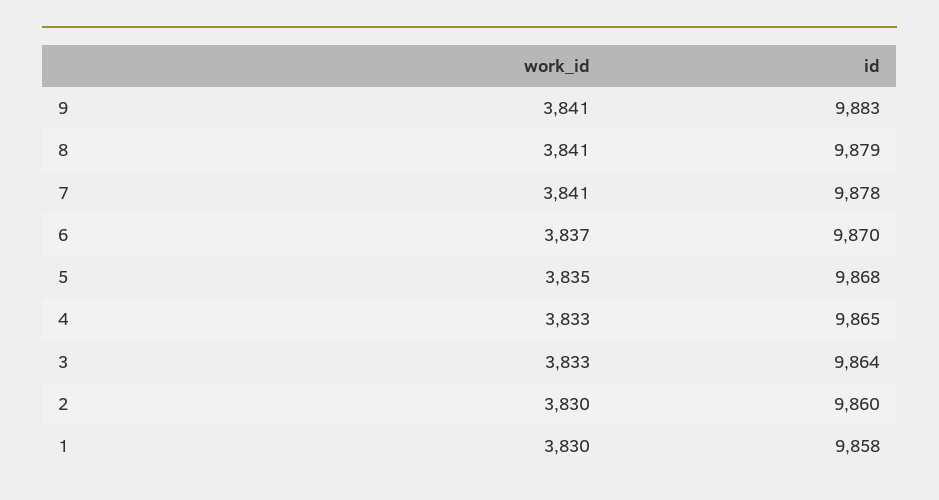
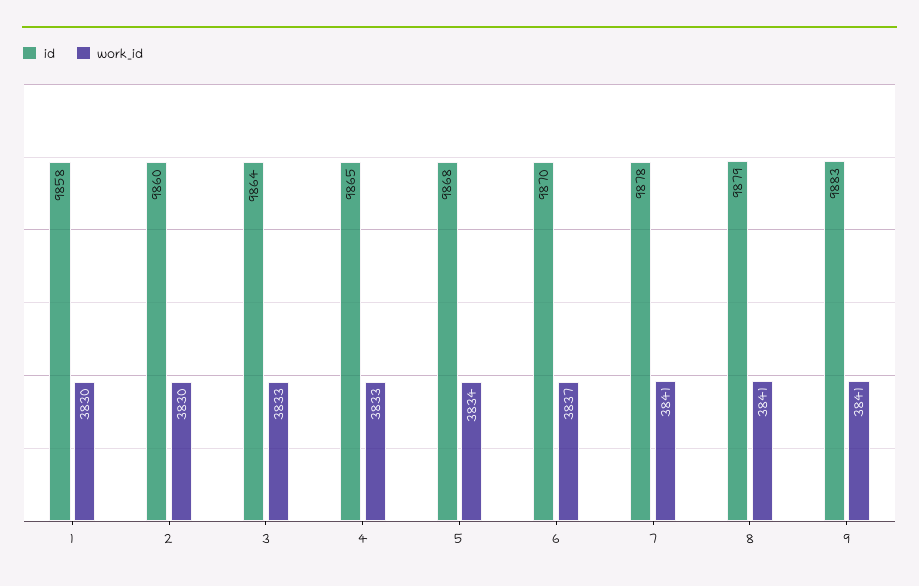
work_id, 5: 3835 -> 3834

